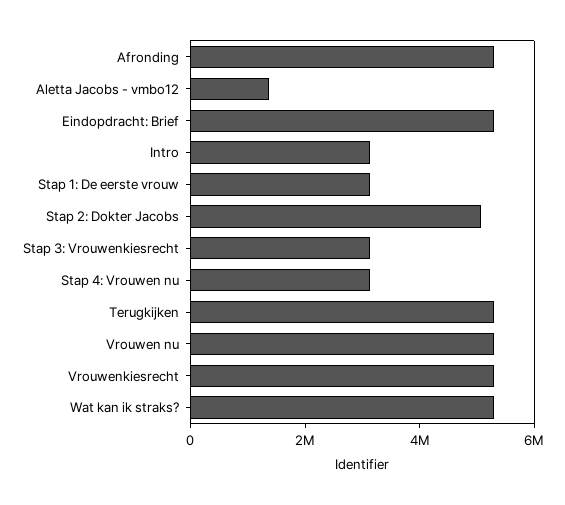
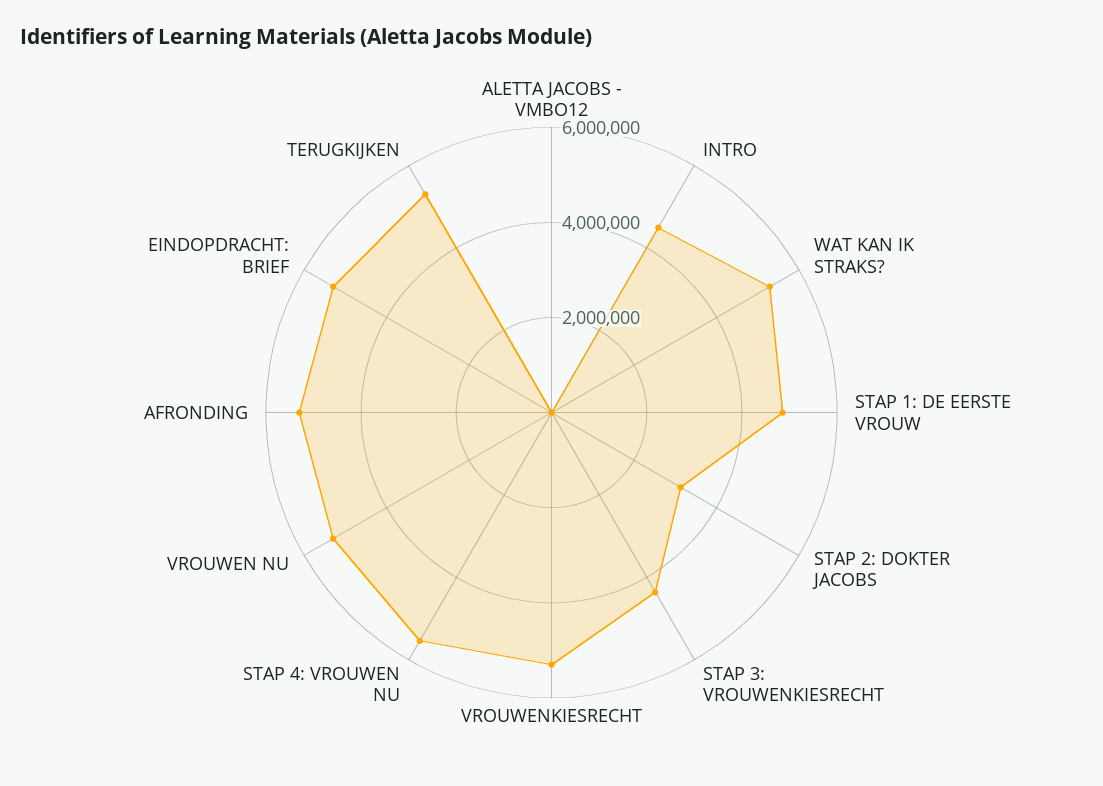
Aletta Jacobs - vmbo12: 1500000 -> 0
Intro: 3000000 -> 4500000
Stap 1: De eerste vrouw: 3000000 -> 5000000
Stap 2: Dokter Jacobs: 5000000 -> 3000000
Stap 3: Vrouwenkiesrecht: 3000000 -> 4500000
Stap 4: Vrouwen nu: 3000000 -> 5500000

